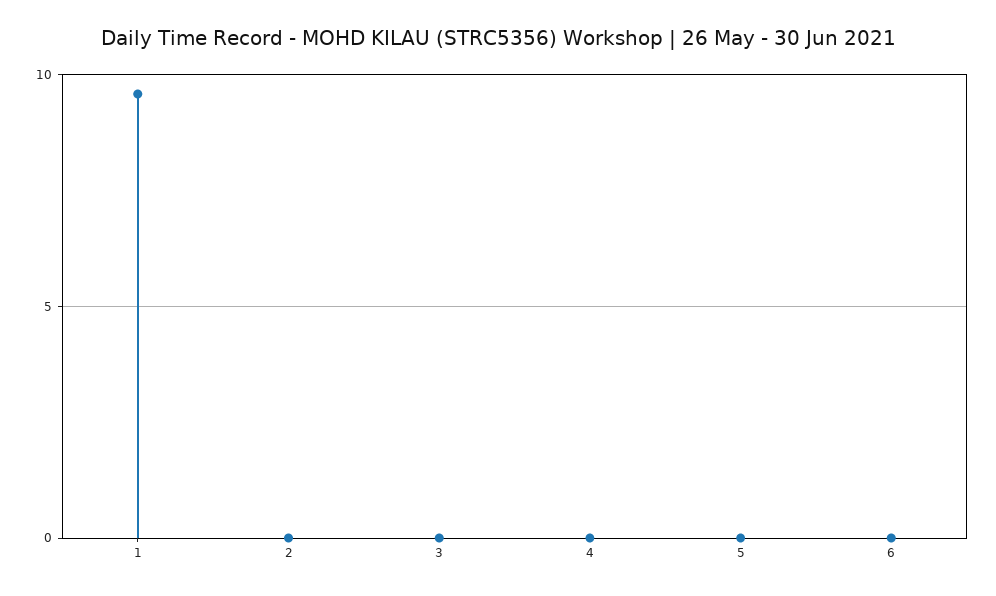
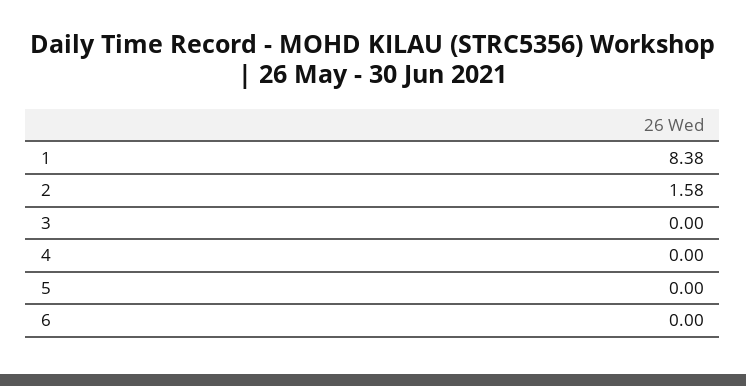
1: 9.5 -> 8.38
2: 0 -> 1.58

